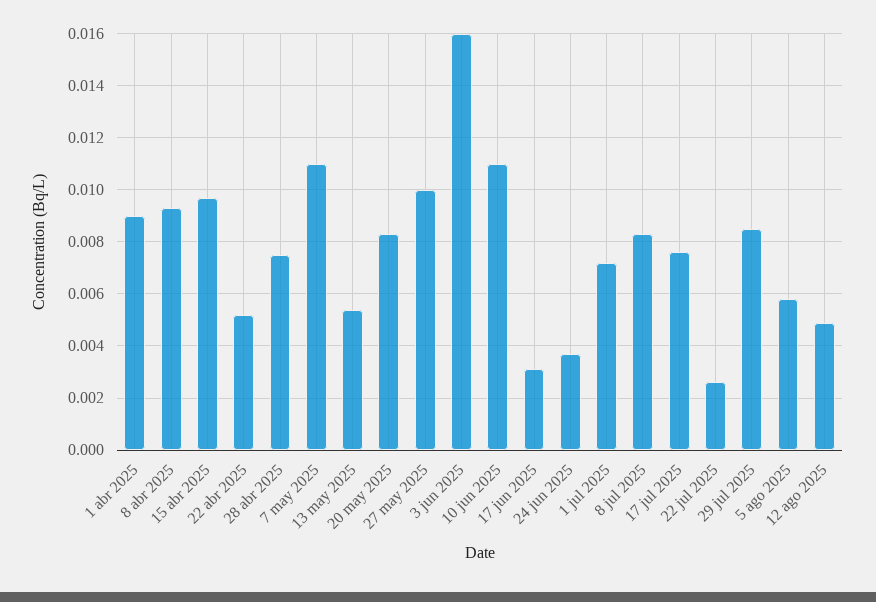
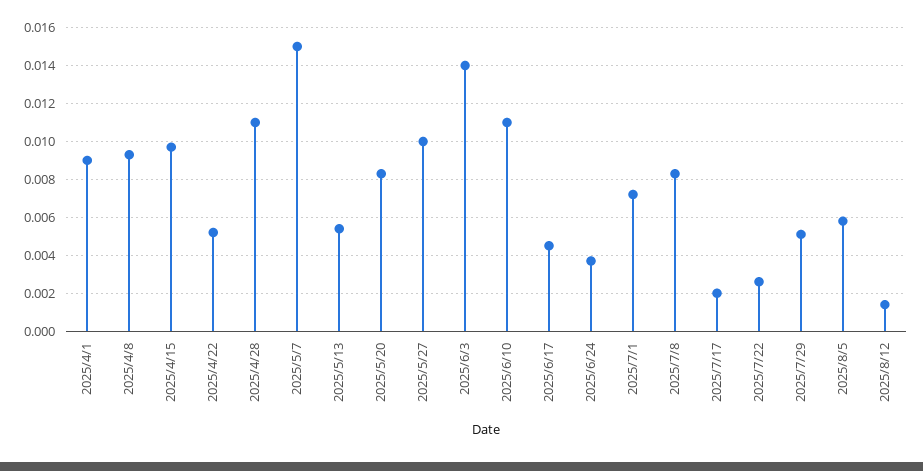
28 abr 2025: 0.0075 -> 0.011
7 may 2025: 0.011 -> 0.015
3 jun 2025: 0.016 -> 0.014
17 jun 2025: 0.003 -> 0.0045
17 jul 2025: 0.0075 -> 0.002
29 jul 2025: 0.0085 -> 0.005
12 ago 2025: 0.005 -> 0.0015

